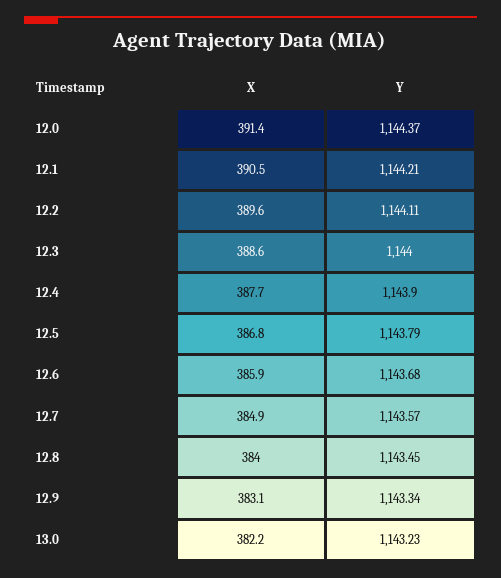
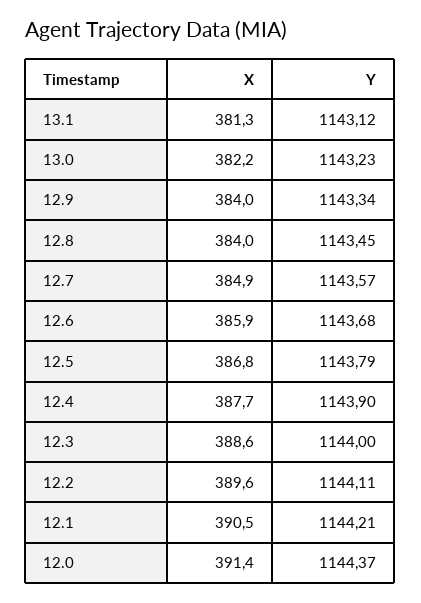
X, 12.9: 383.1 -> 384
X, 13.1: none -> 381.3
Y, 13.1: none -> 1143.12

